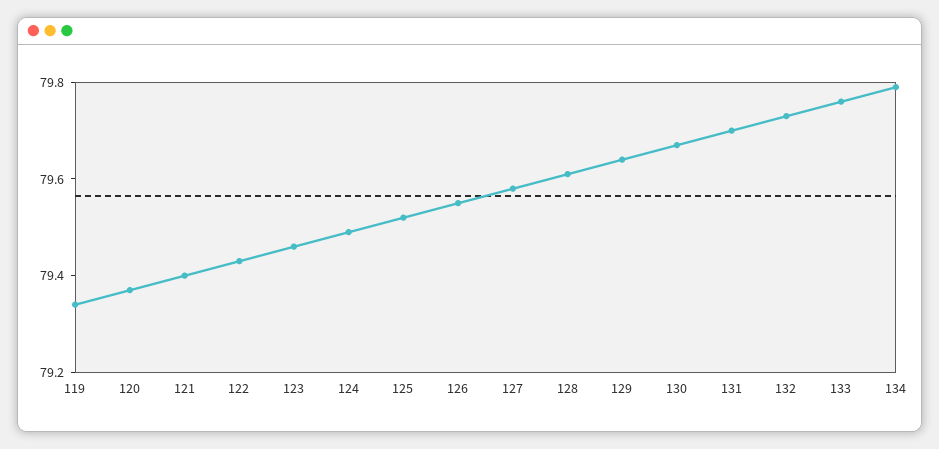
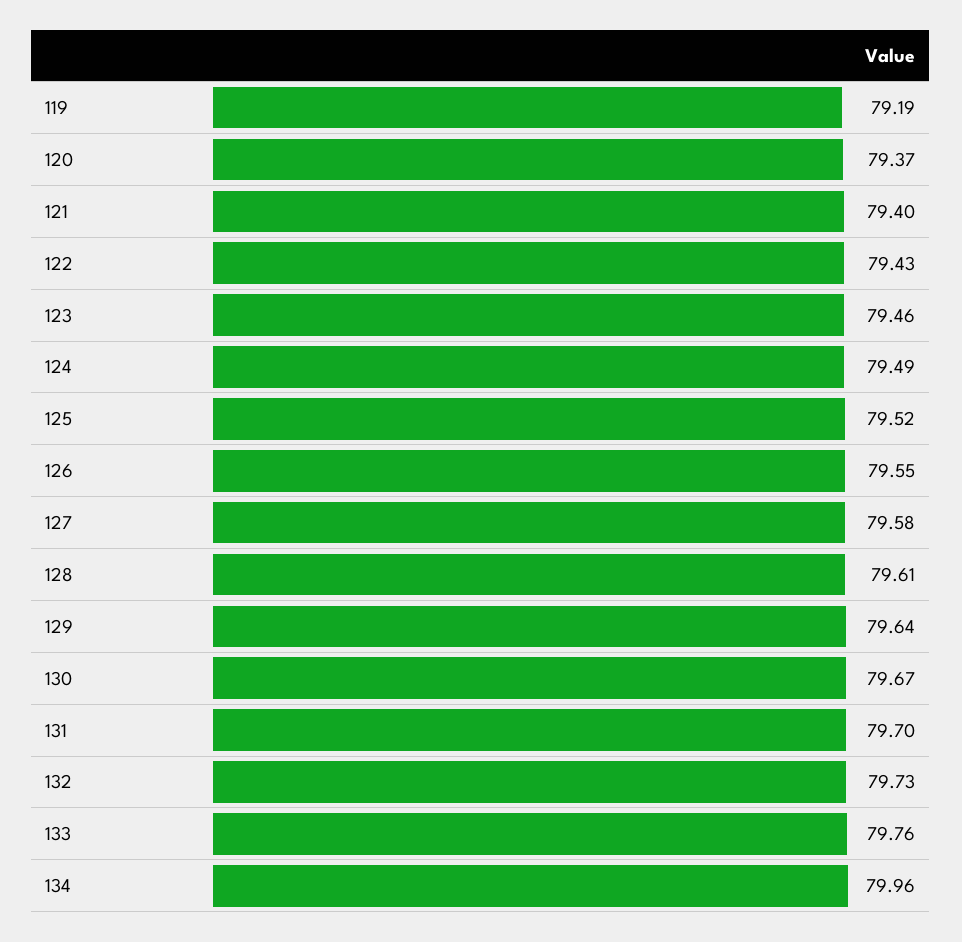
119: 79.35 -> 79.19
134: 79.8 -> 79.96

